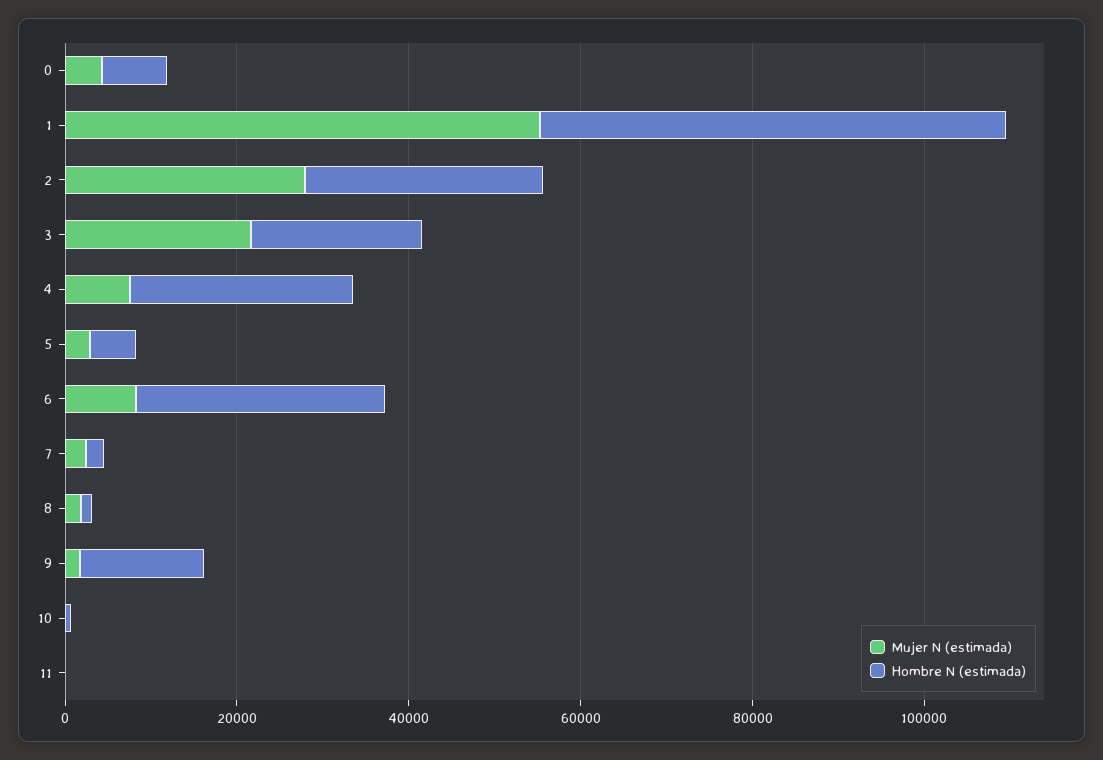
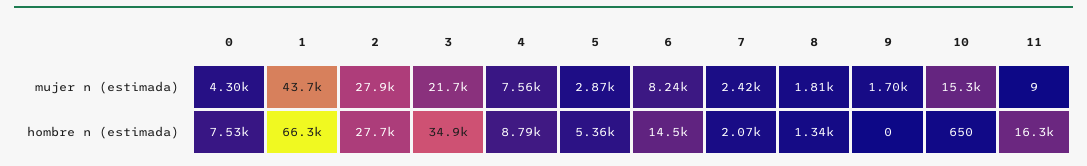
Mujer N (estimada), 1: 55000 -> 43700
Hombre N (estimada), 1: 55000 -> 66300
Hombre N (estimada), 3: 20000 -> 34900
Hombre N (estimada), 4: 25000 -> 8790
Hombre N (estimada), 6: 30000 -> 14500
Hombre N (estimada), 9: 15000 -> 0
Mujer N (estimada), 10: 0 -> 15300
Hombre N (estimada), 11: 0 -> 16300

